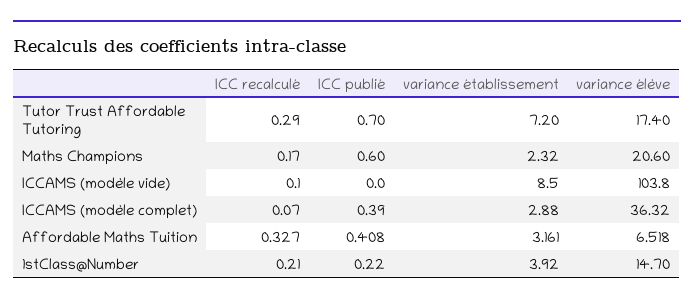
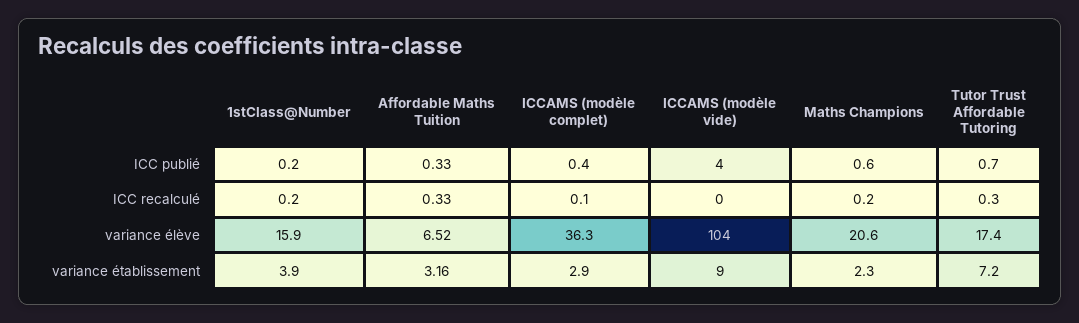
ICC publié, ICCAMS (modèle vide): 0 -> 4
ICC publié, Affordable Maths Tuition: 0.408 -> 0.33
variance élève, 1stClass@Number: 14.7 -> 15.9

